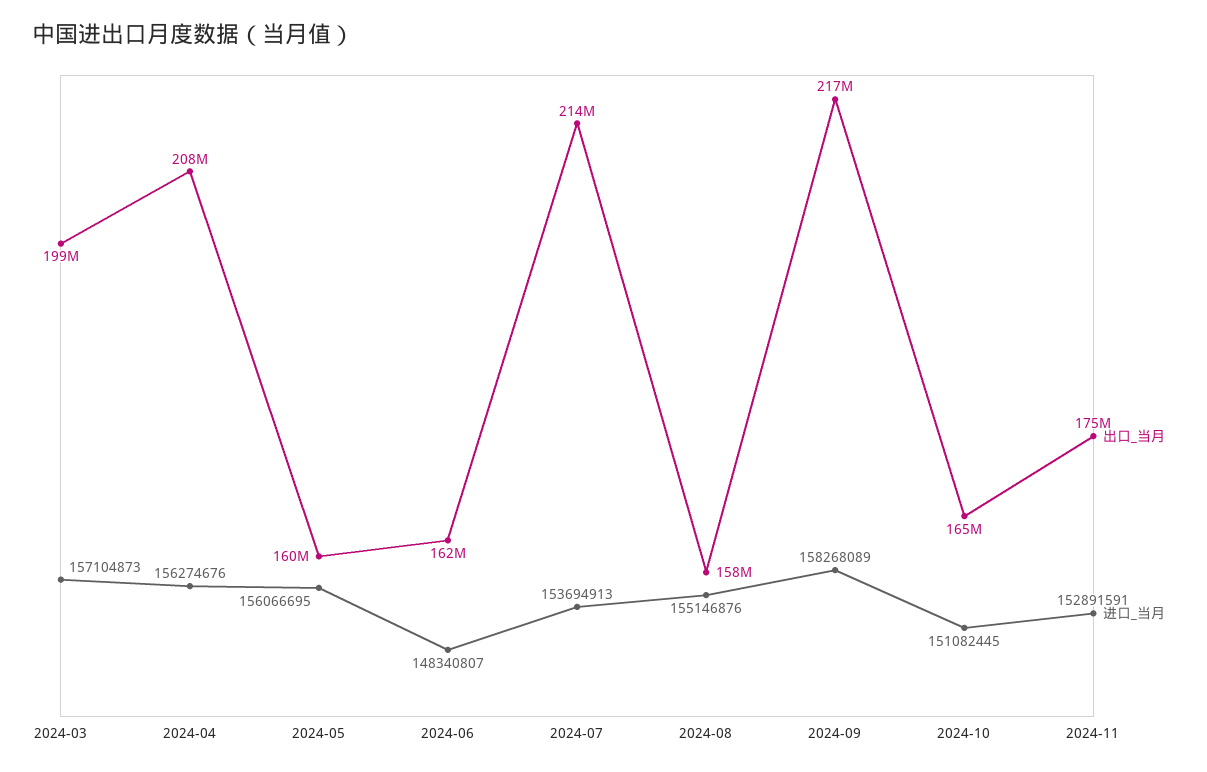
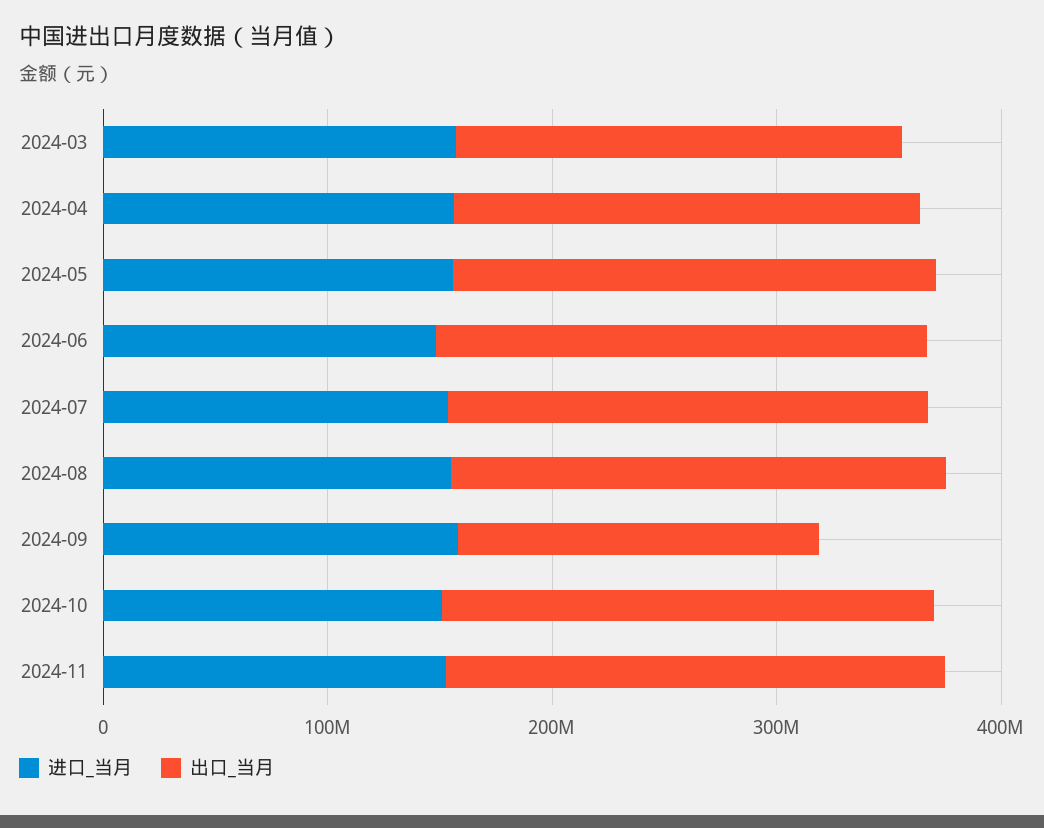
出口_当月, 2024-05: 160000000 -> 220000000
出口_当月, 2024-06: 162000000 -> 220000000
出口_当月, 2024-08: 158000000 -> 220000000
出口_当月, 2024-09: 217000000 -> 160000000
出口_当月, 2024-10: 165000000 -> 220000000
出口_当月, 2024-11: 175000000 -> 220000000

